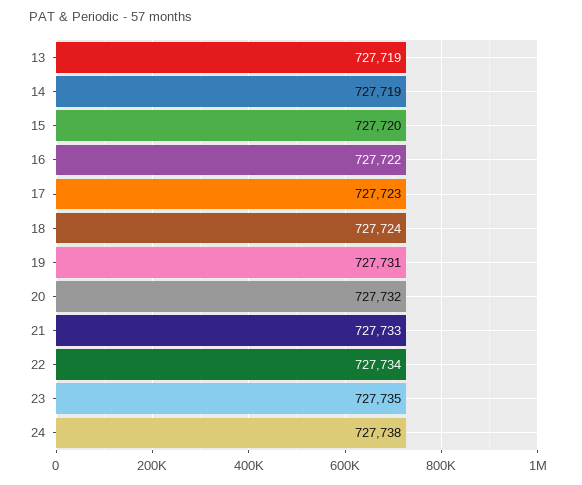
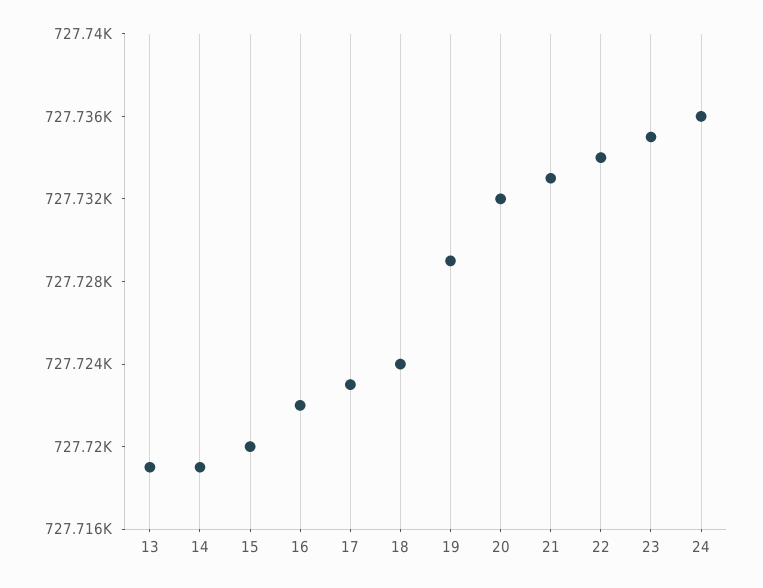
19: 727731 -> 727729
24: 727738 -> 727736

